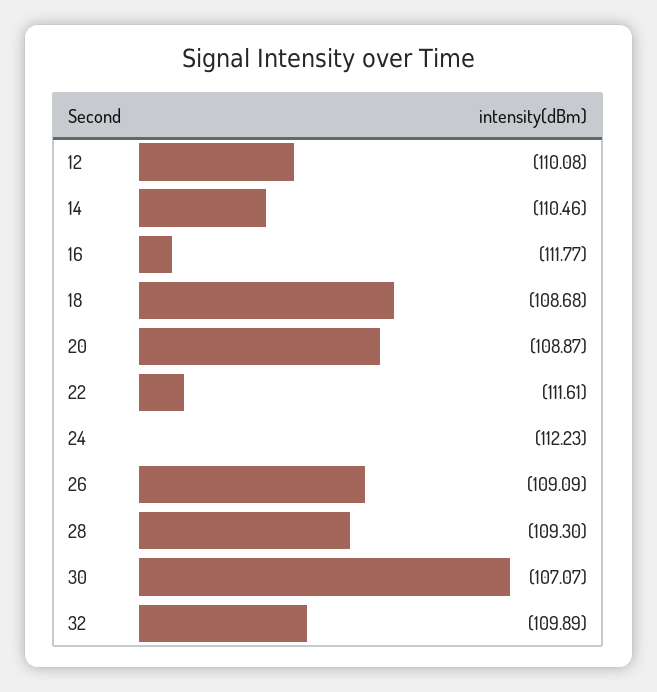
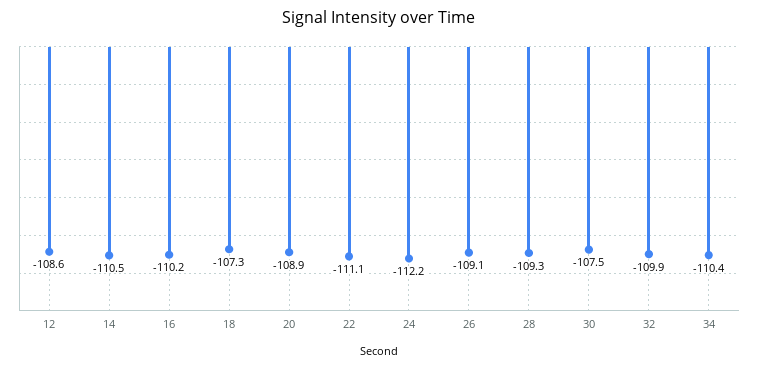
12: -110.08 -> -108.6
16: -111.77 -> -110.2
18: -108.68 -> -107.3
22: -111.61 -> -111.1
30: -107.07 -> -107.5
34: none -> -110.4

